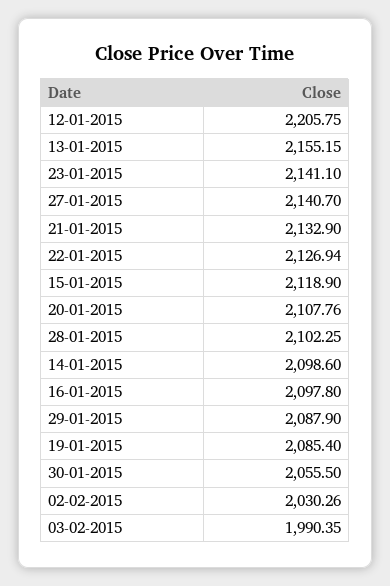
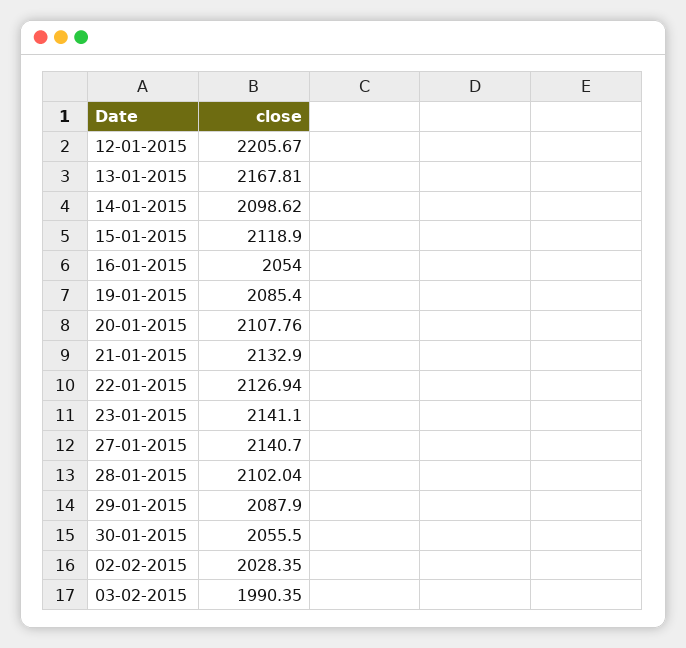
12-01-2015: 2205.75 -> 2205.67
13-01-2015: 2155.15 -> 2167.81
28-01-2015: 2102.25 -> 2102.04
14-01-2015: 2098.6 -> 2098.62
16-01-2015: 2097.8 -> 2054
02-02-2015: 2030.26 -> 2028.35

